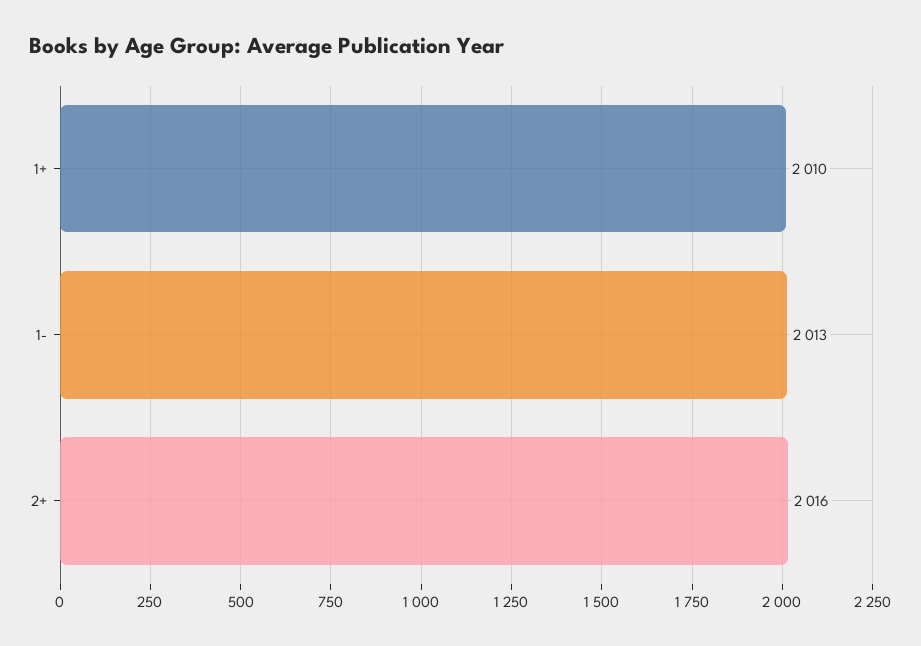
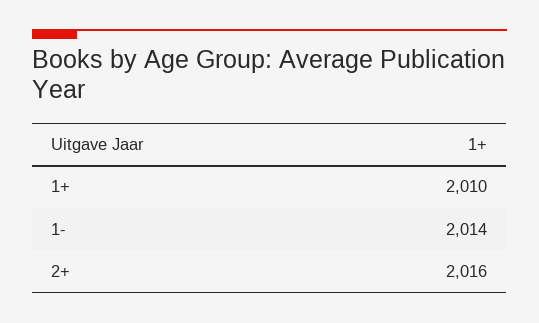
1-: 2013 -> 2014

